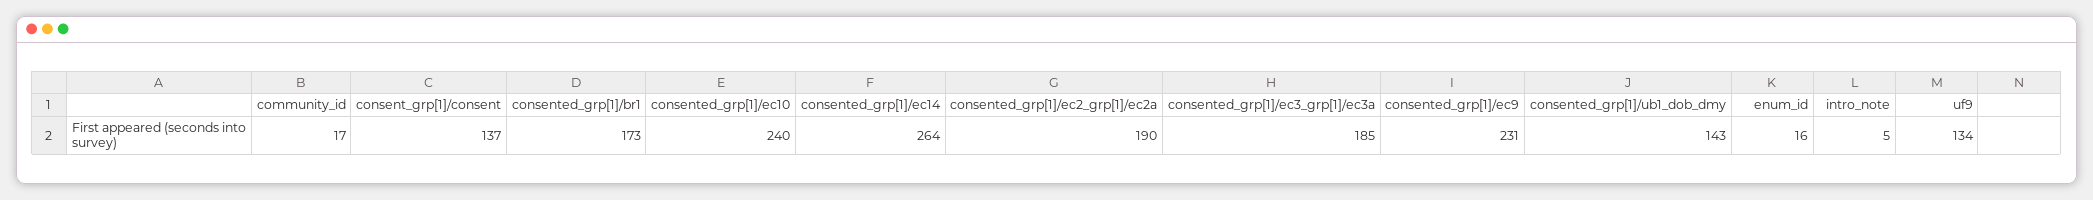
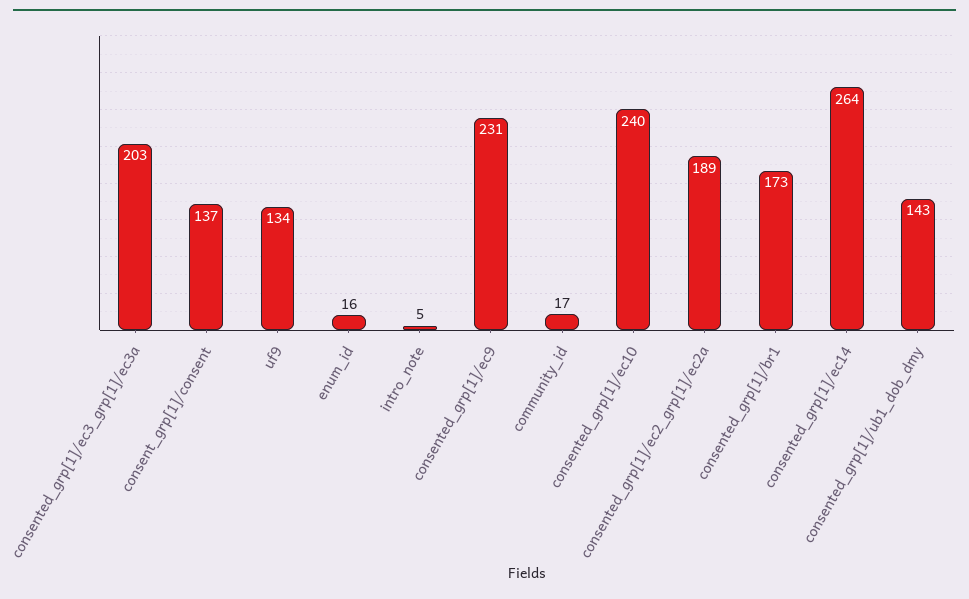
consented_grp[1]/ec2_grp[1]/ec2a: 190 -> 189
consented_grp[1]/ec3_grp[1]/ec3a: 185 -> 203

